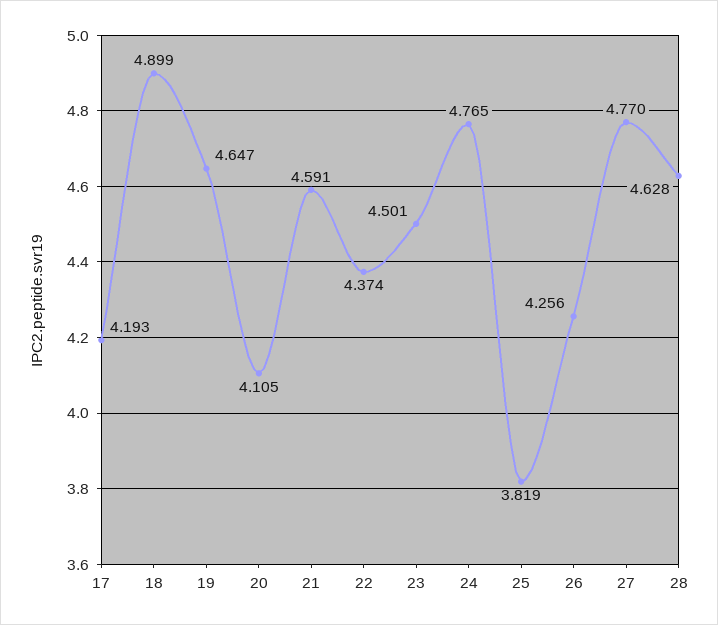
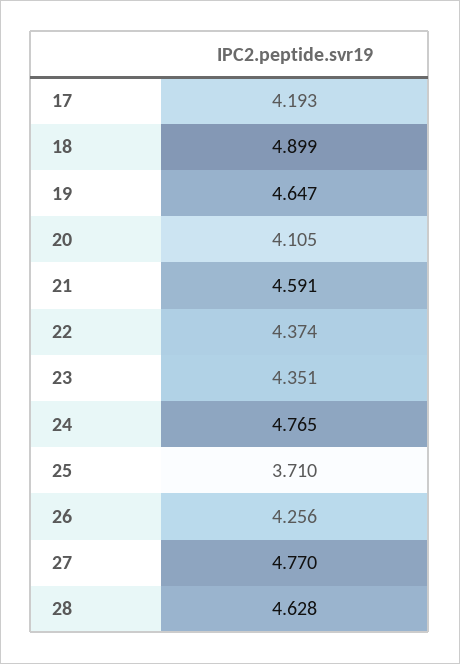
23: 4.501 -> 4.351
25: 3.819 -> 3.71

